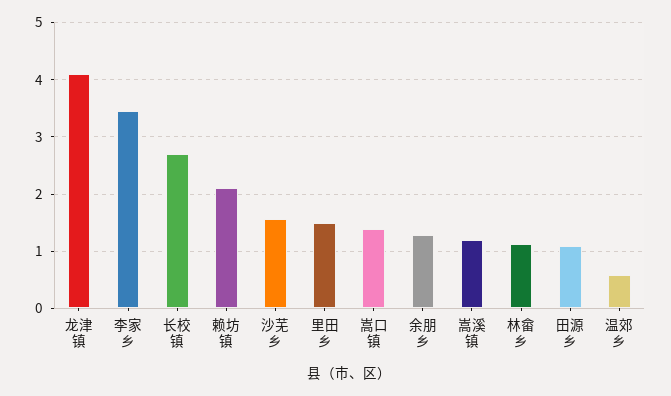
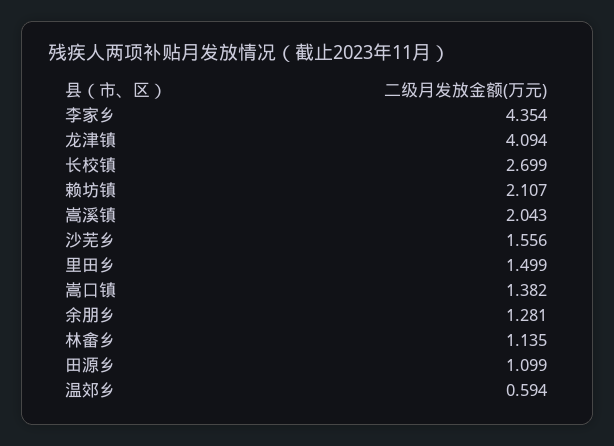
李家乡: 3.4 -> 4.354
嵩溪镇: 1.2 -> 2.043

